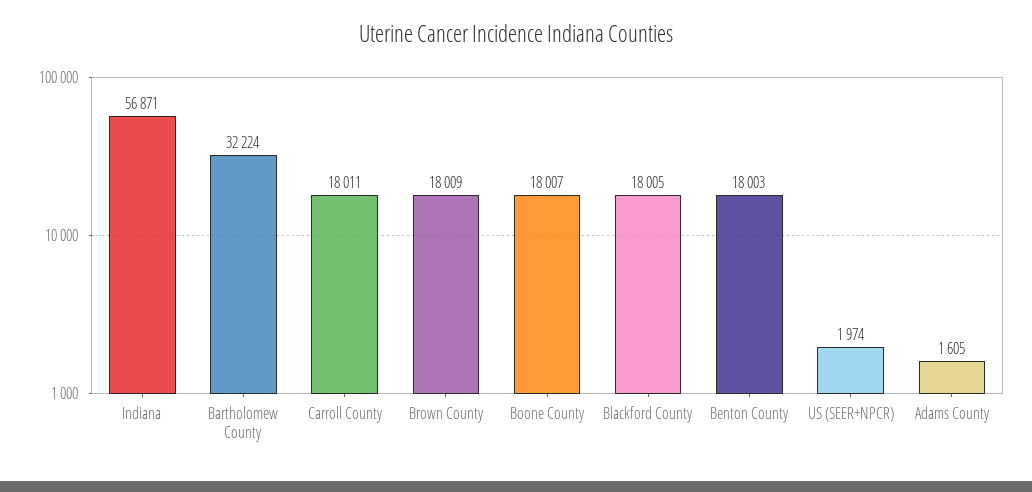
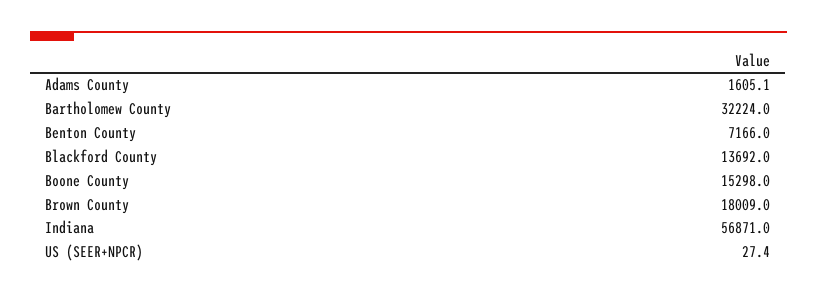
Carroll County: 18011 -> none
Boone County: 18007 -> 15298
Blackford County: 18005 -> 13692
Benton County: 18003 -> 7166
US (SEER+NPCR): 1974 -> 27.4

